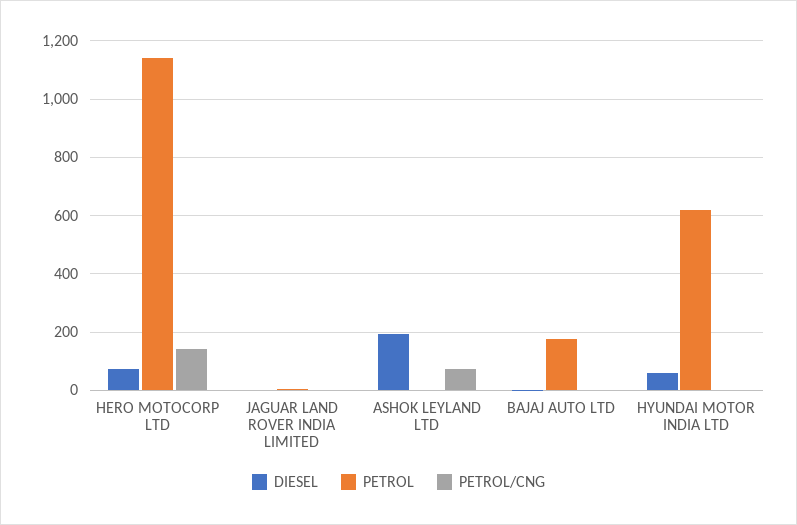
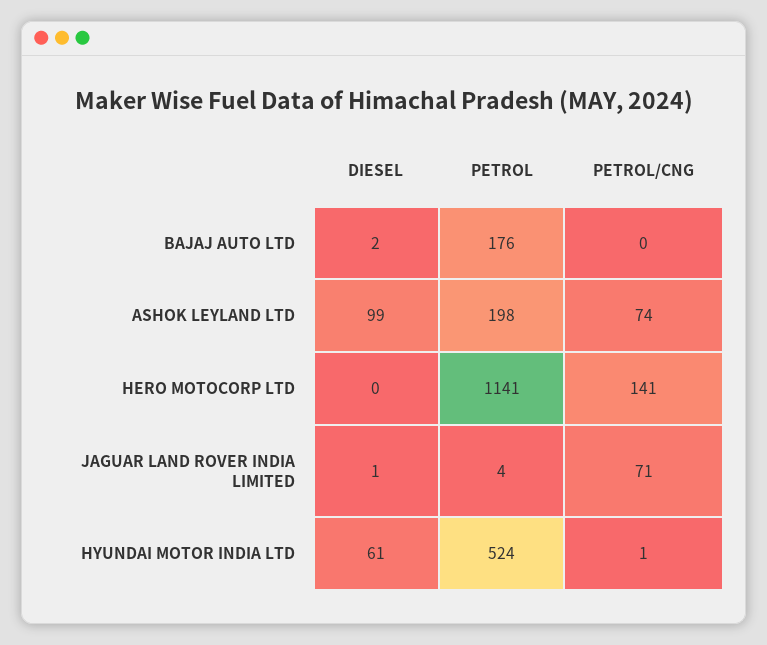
DIESEL, HERO MOTOCORP LTD: 75 -> 0
PETROL/CNG, JAGUAR LAND ROVER INDIA LIMITED: 0 -> 71
DIESEL, ASHOK LEYLAND LTD: 200 -> 99
PETROL, ASHOK LEYLAND LTD: 0 -> 198
PETROL, HYUNDAI MOTOR INDIA LTD: 625 -> 524

